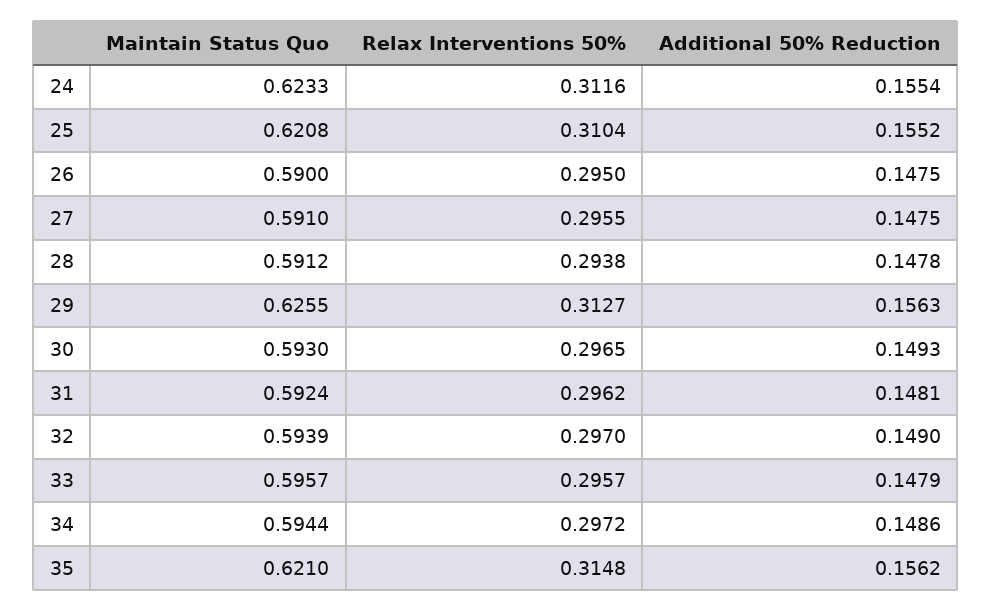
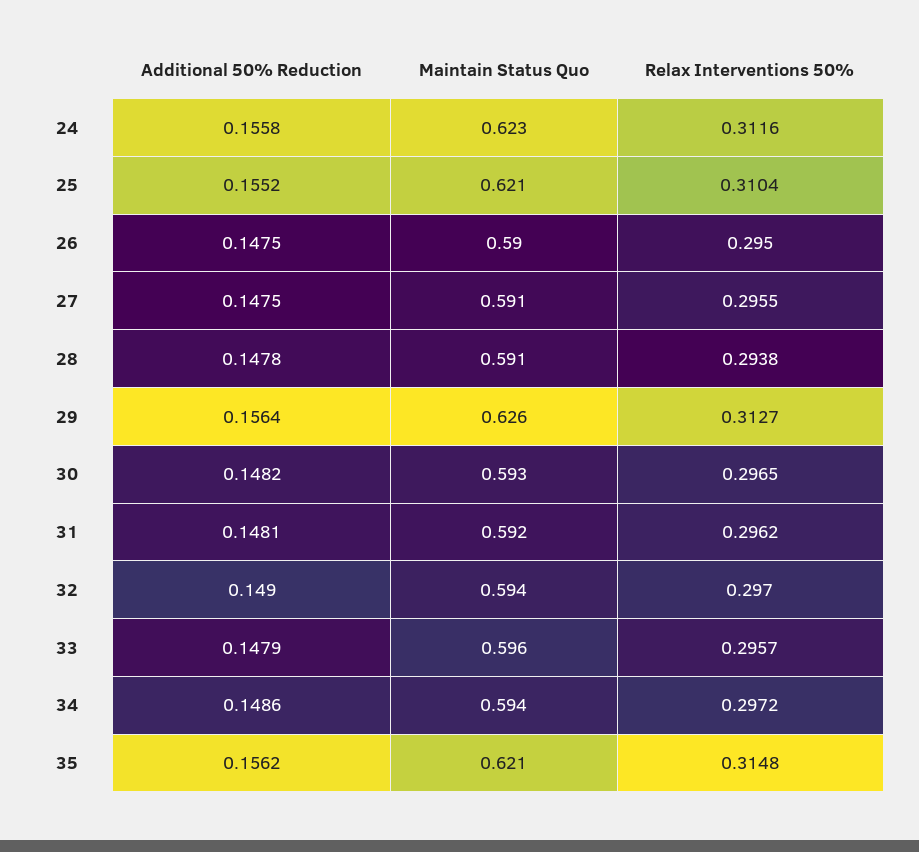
Additional 50% Reduction, 24: 0.1554 -> 0.1558
Additional 50% Reduction, 29: 0.1563 -> 0.1564
Additional 50% Reduction, 30: 0.1493 -> 0.1482

